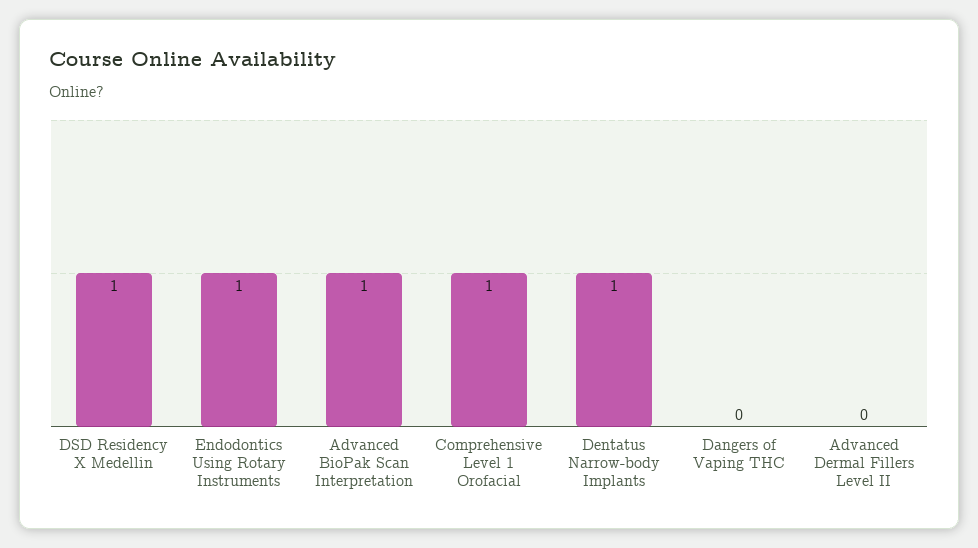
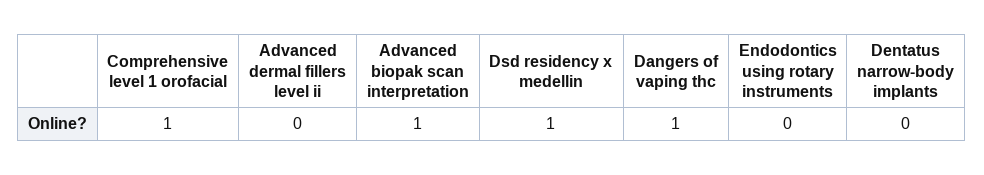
Endodontics Using Rotary Instruments: 1 -> 0
Dentatus Narrow-body Implants: 1 -> 0
Dangers of Vaping THC: 0 -> 1

